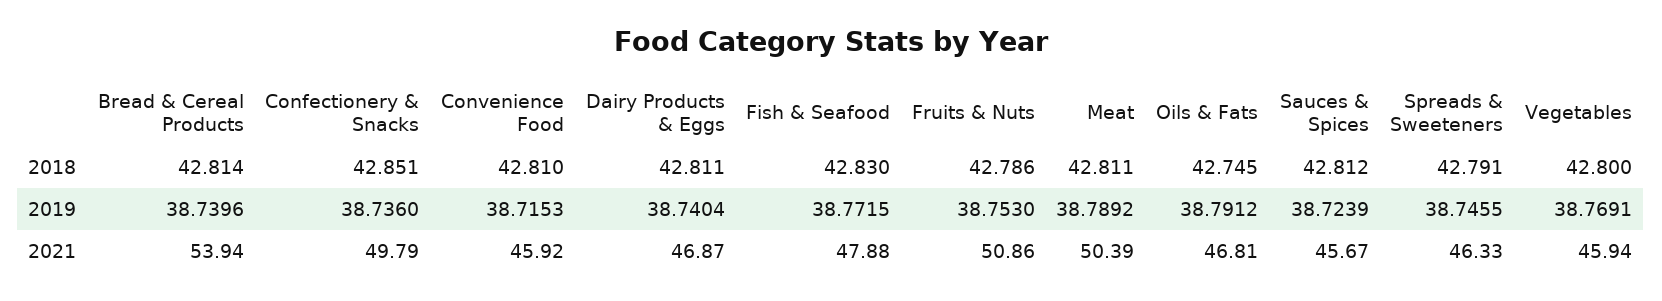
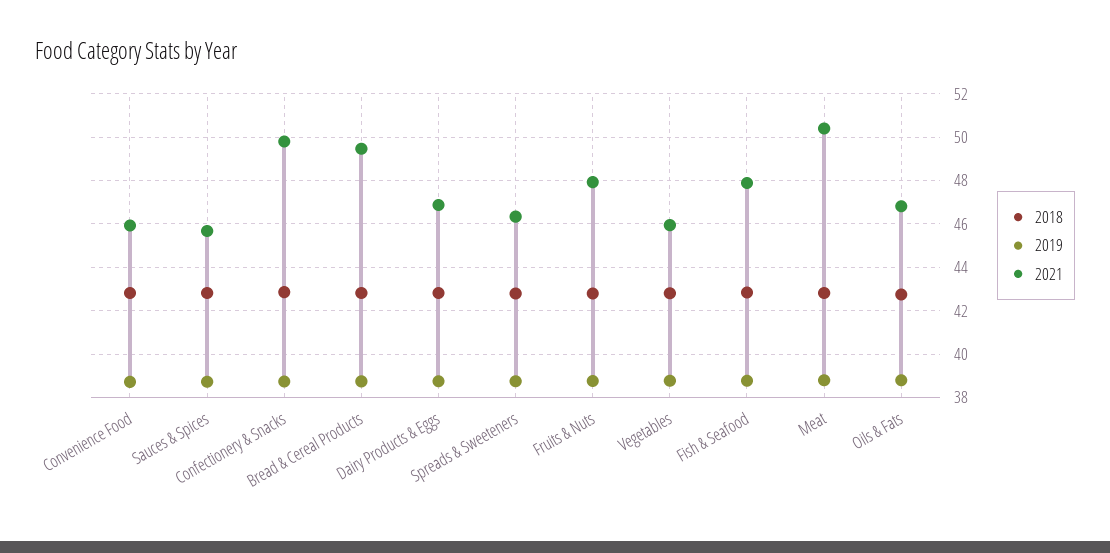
2021, Bread & Cereal Products: 53.94 -> 49.5
2021, Fruits & Nuts: 50.86 -> 48

